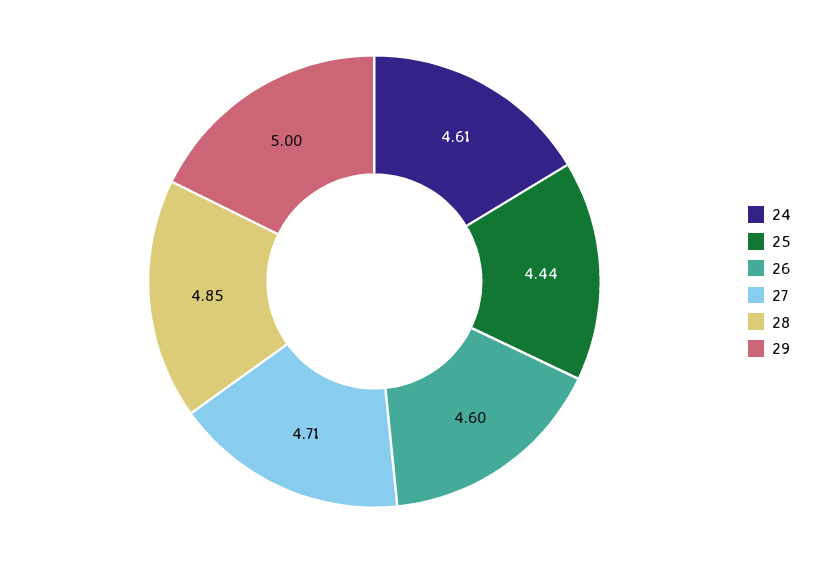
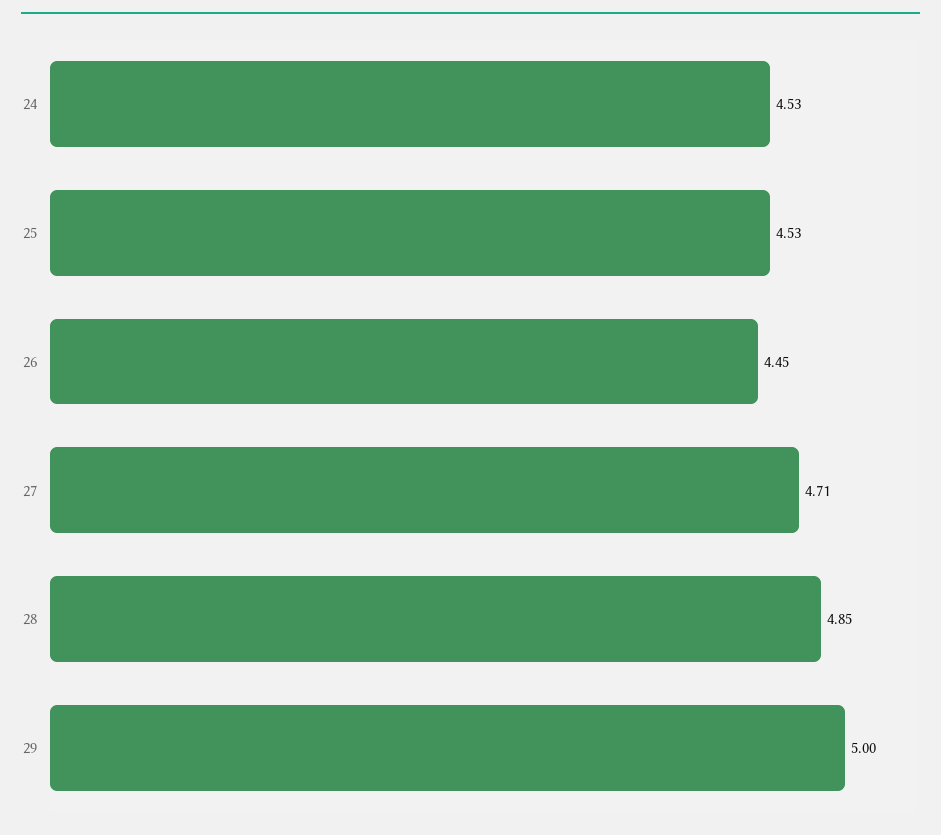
24: 4.61 -> 4.53
25: 4.44 -> 4.53
26: 4.6 -> 4.45

